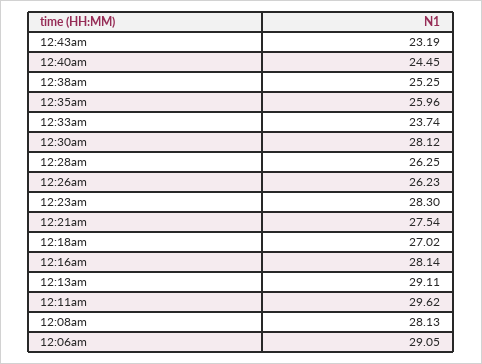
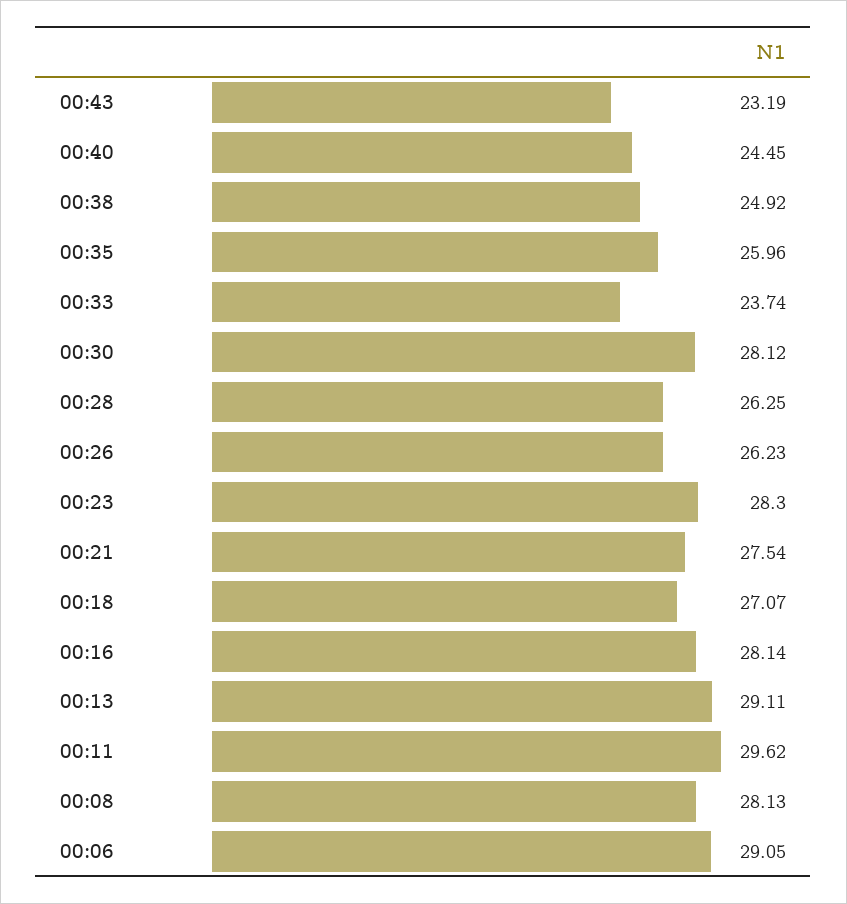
12:38am: 25.25 -> 24.92
12:18am: 27.02 -> 27.07

